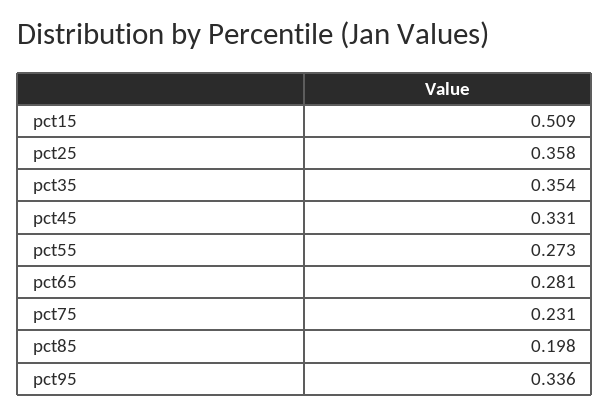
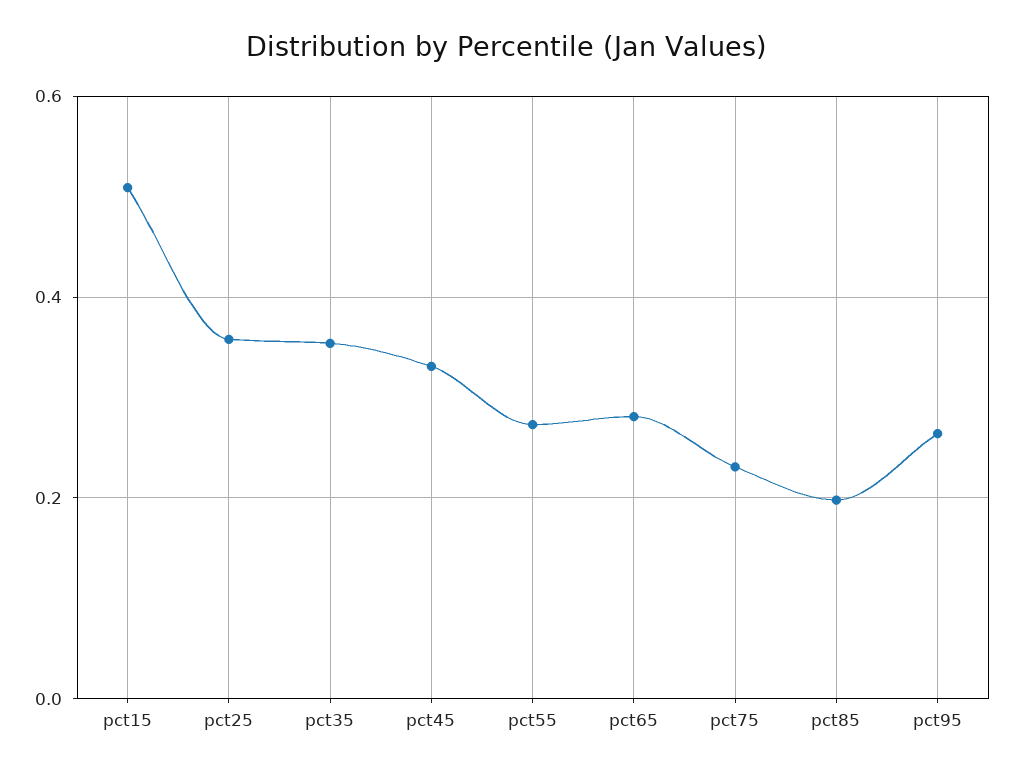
pct95: 0.336 -> 0.26

